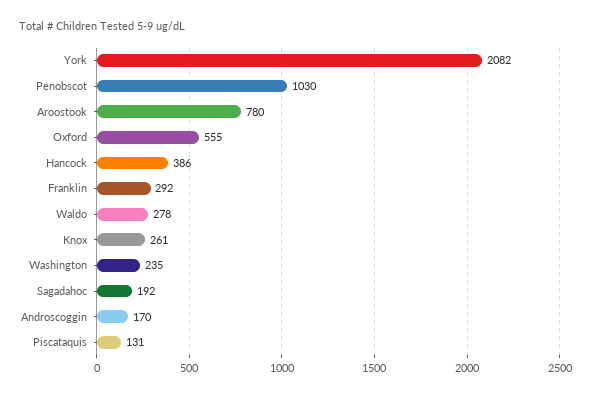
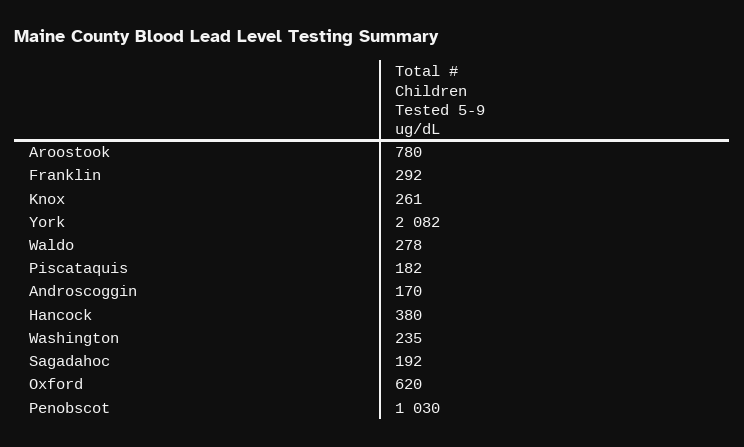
Oxford: 555 -> 620
Hancock: 386 -> 380
Piscataquis: 131 -> 182

